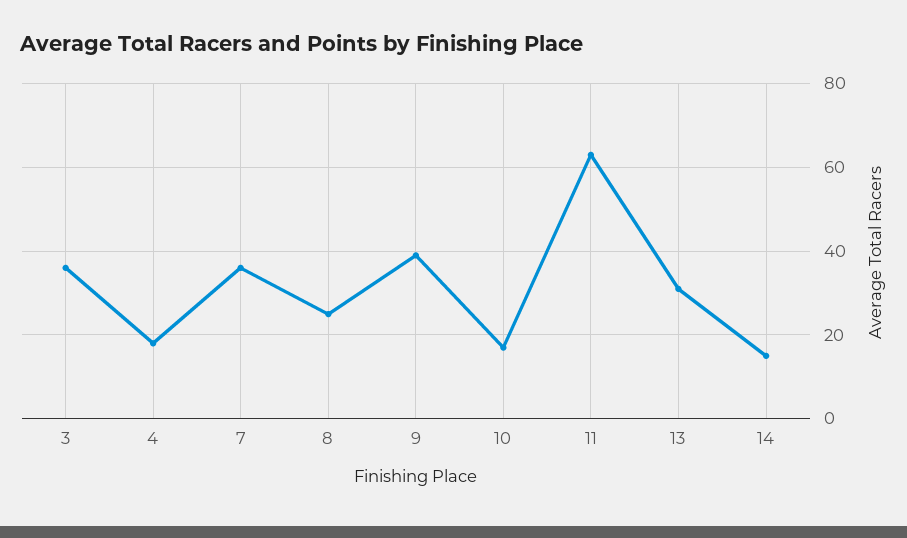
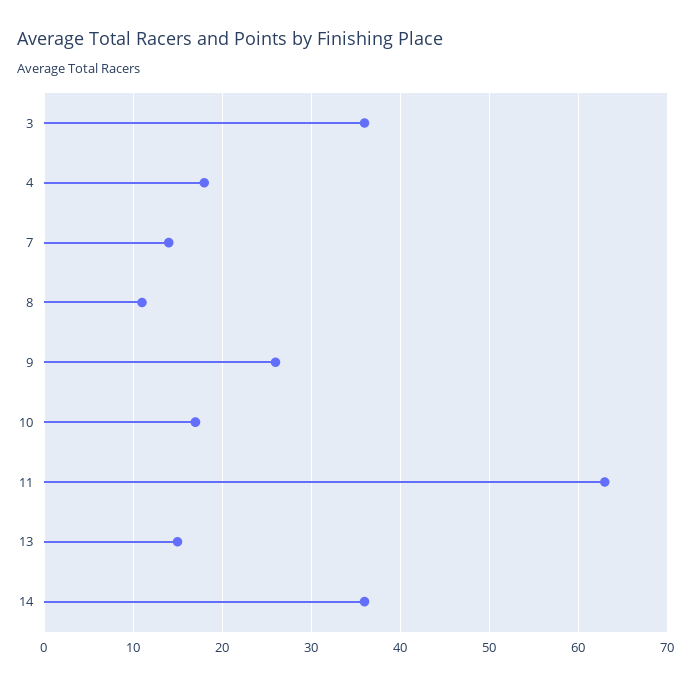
7: 35 -> 14
8: 25 -> 11
9: 40 -> 26
13: 30 -> 15
14: 15 -> 36

